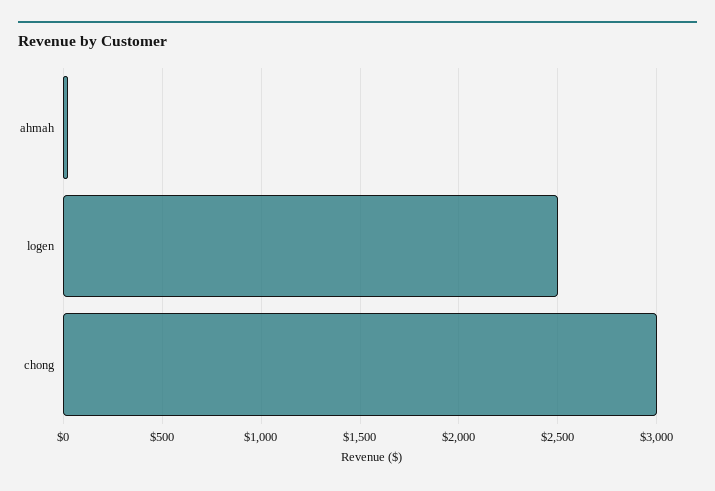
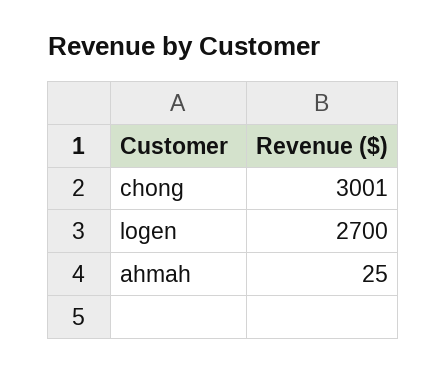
logen: 2500 -> 2700

